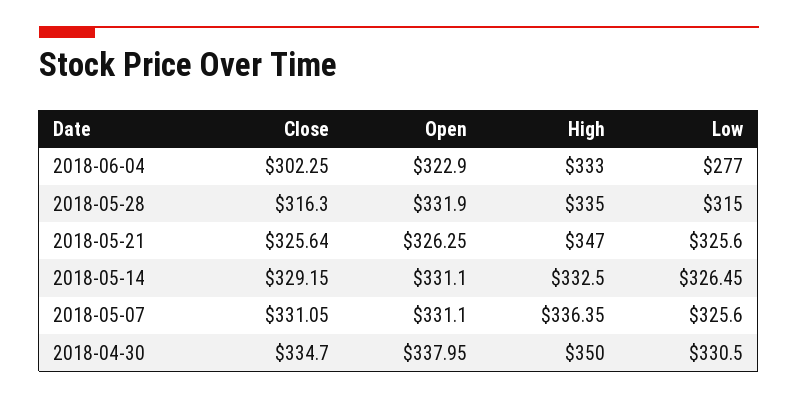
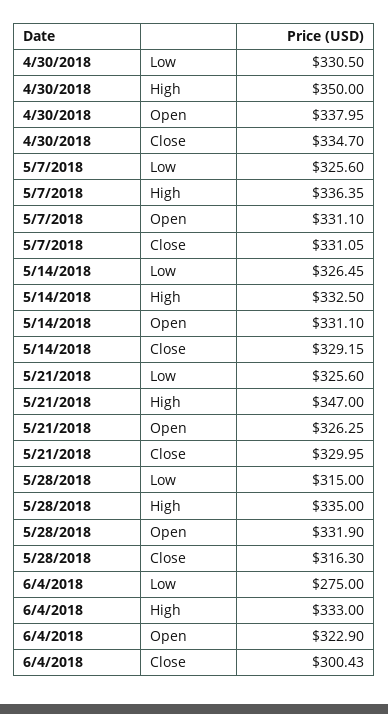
Close, 2018-06-04: 302.25 -> 300.43
Low, 2018-06-04: 277 -> 275
Close, 2018-05-21: 325.64 -> 329.95

